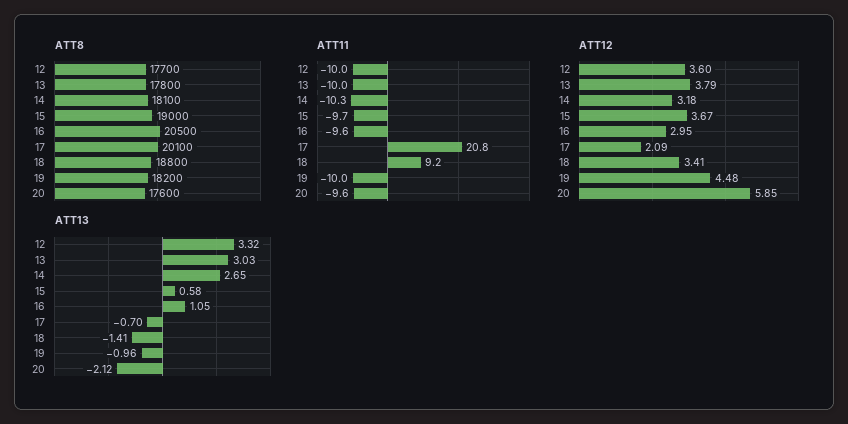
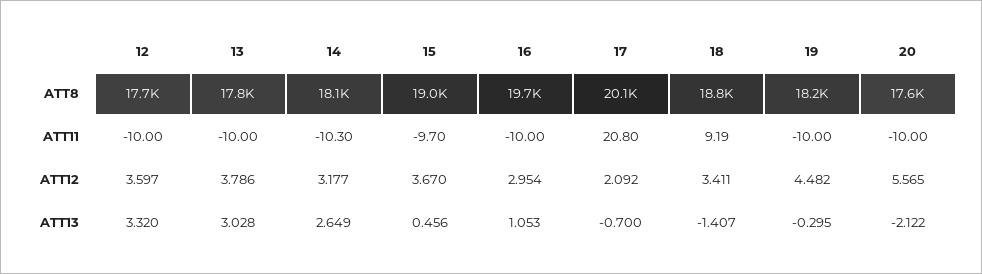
ATT8, 16: 20500 -> 19700
ATT11, 16: -9.6 -> -10
ATT11, 20: -9.6 -> -10
ATT12, 20: 5.85 -> 5.565
ATT13, 15: 0.58 -> 0.456
ATT13, 19: -0.96 -> -0.295

